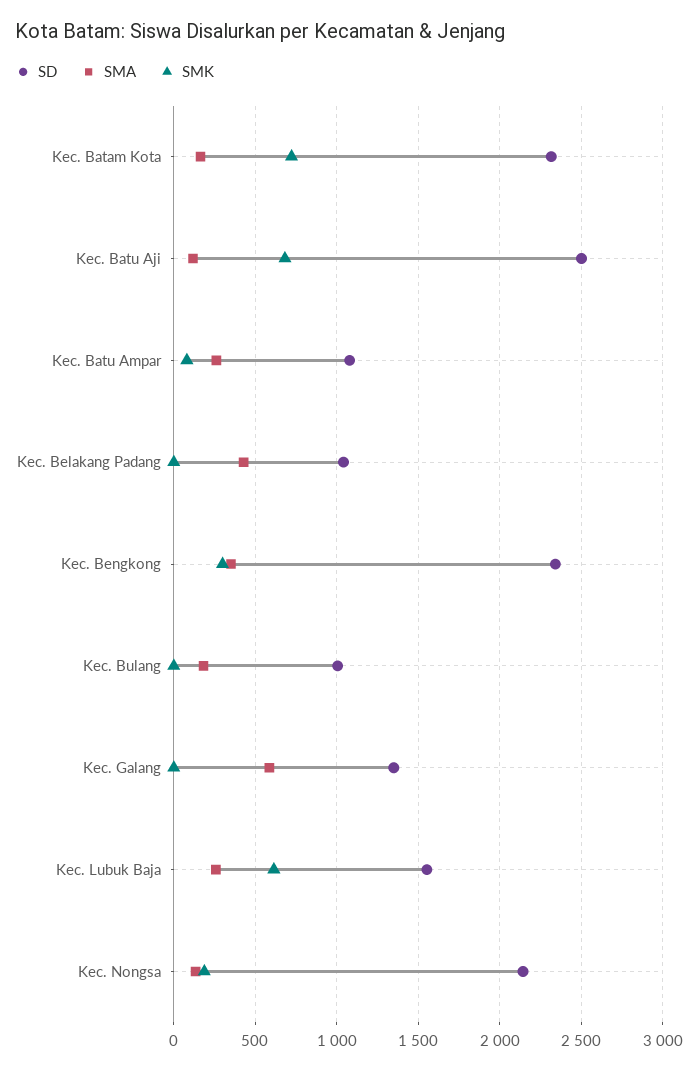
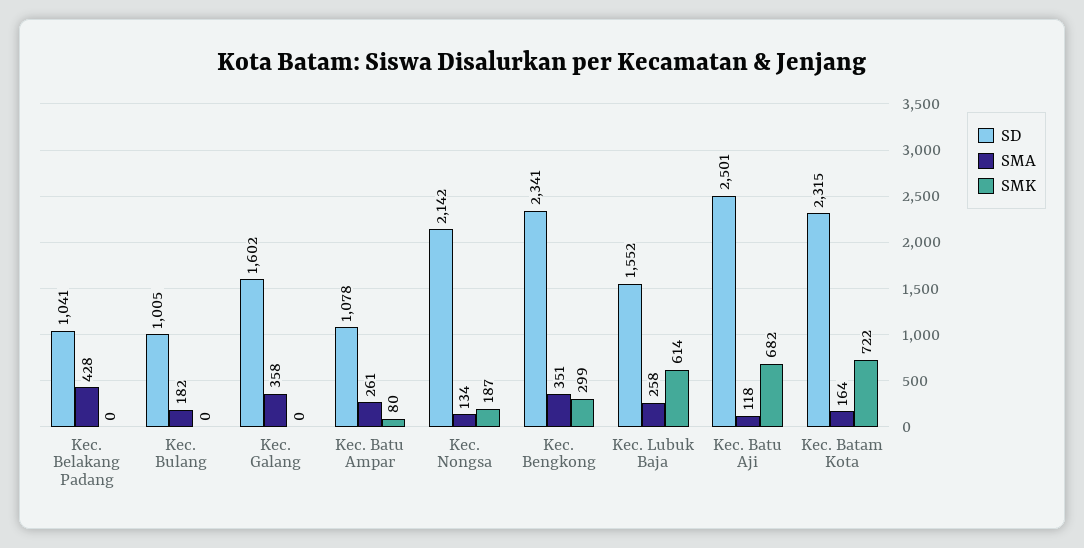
SD, Kec. Galang: 1350 -> 1602
SMA, Kec. Galang: 600 -> 358

